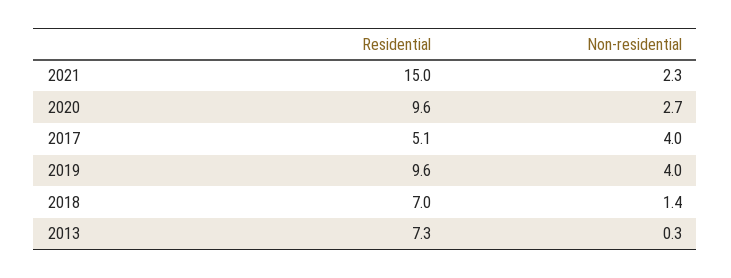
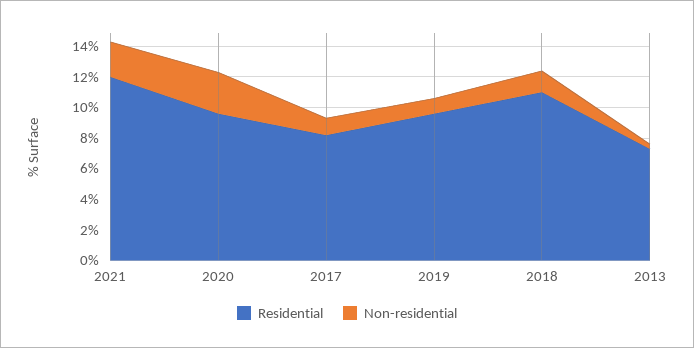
Residential, 2021: 15 -> 12
Residential, 2017: 5.1 -> 8
Non-residential, 2017: 4 -> 1
Non-residential, 2019: 4 -> 1
Residential, 2018: 7 -> 11

